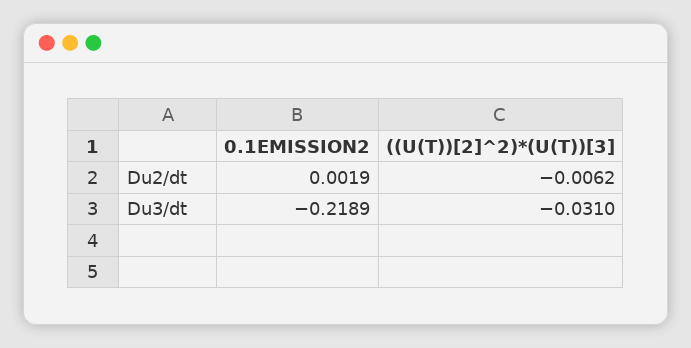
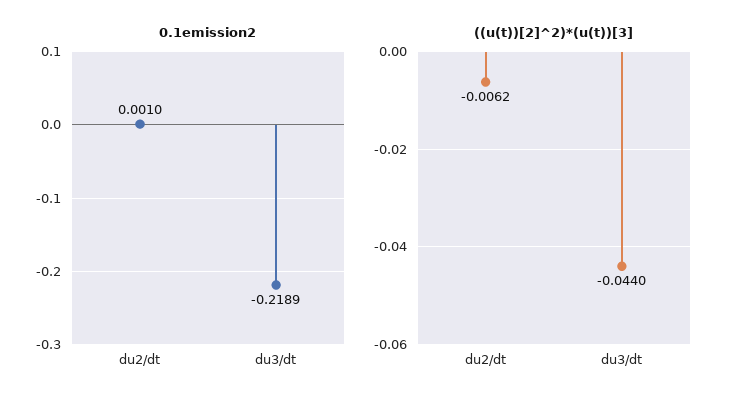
0.1EMISSION2, Du2/dt: 0.0019 -> 0.001
((U(T))[2]^2)*(U(T))[3], Du3/dt: -0.031 -> -0.044

